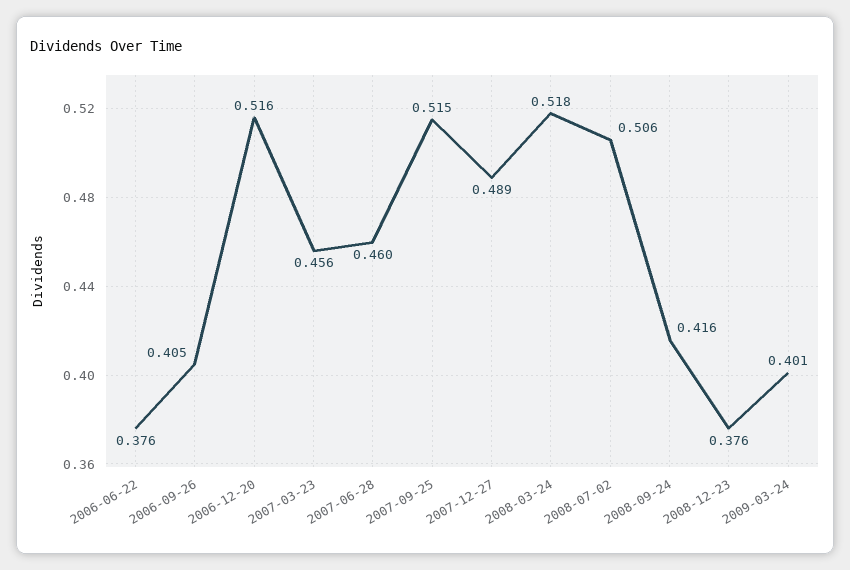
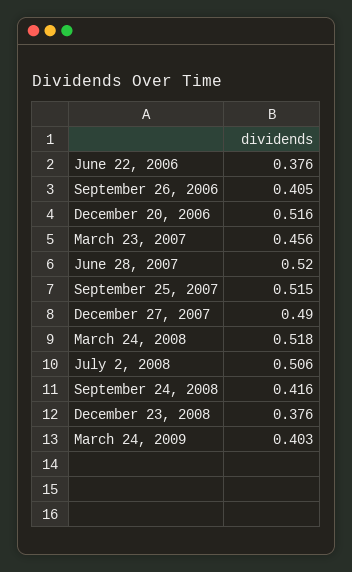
2007-06-28: 0.46 -> 0.52
2007-12-27: 0.489 -> 0.49
2009-03-24: 0.401 -> 0.403

